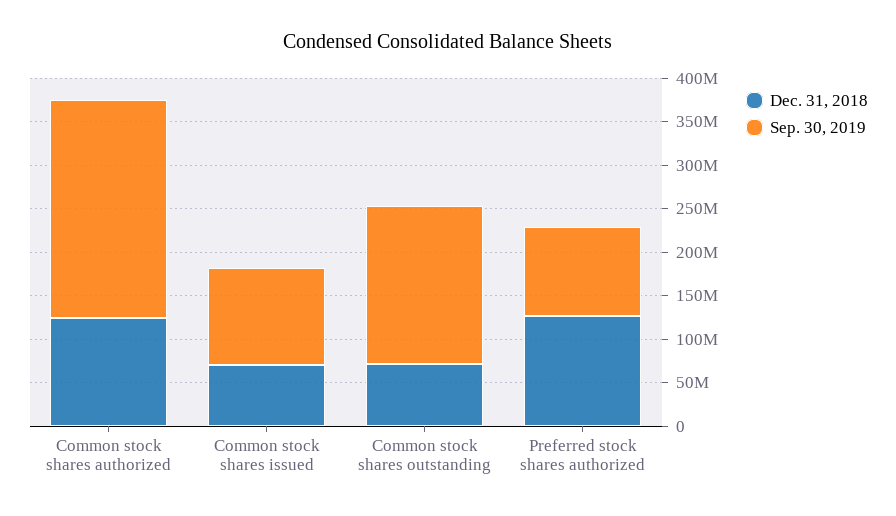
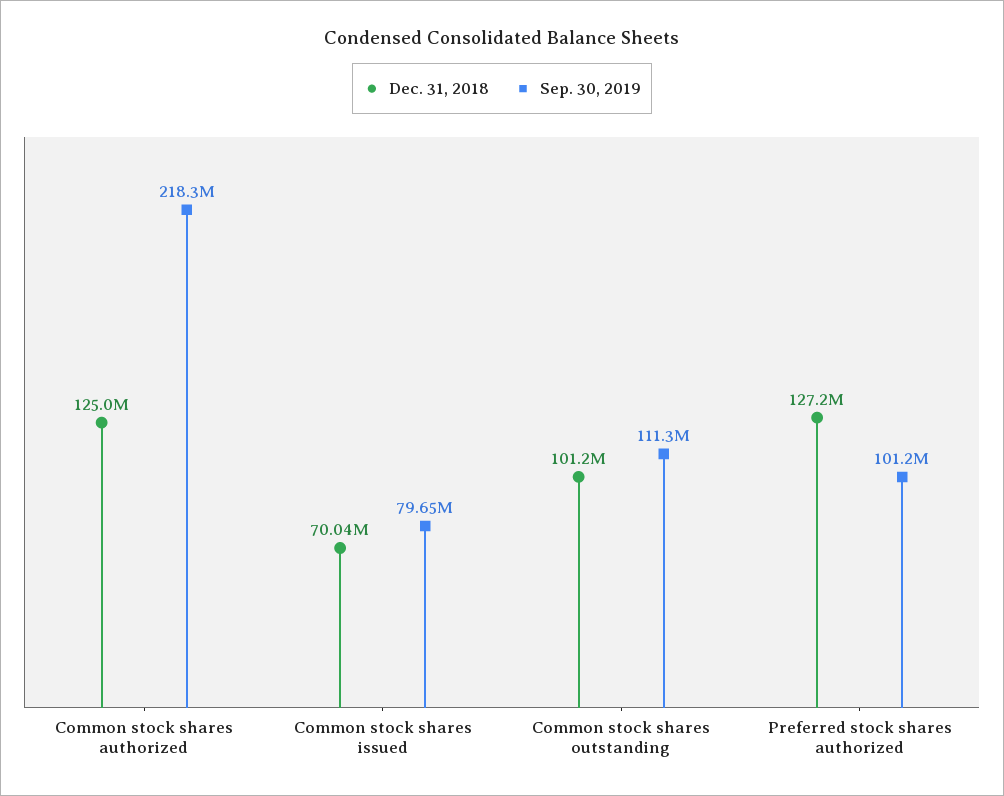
Sep. 30, 2019, Common stock shares authorized: 250000000 -> 218300000
Sep. 30, 2019, Common stock shares issued: 110000000 -> 79650000
Dec. 31, 2018, Common stock shares outstanding: 70000000 -> 101200000
Sep. 30, 2019, Common stock shares outstanding: 180000000 -> 111300000

